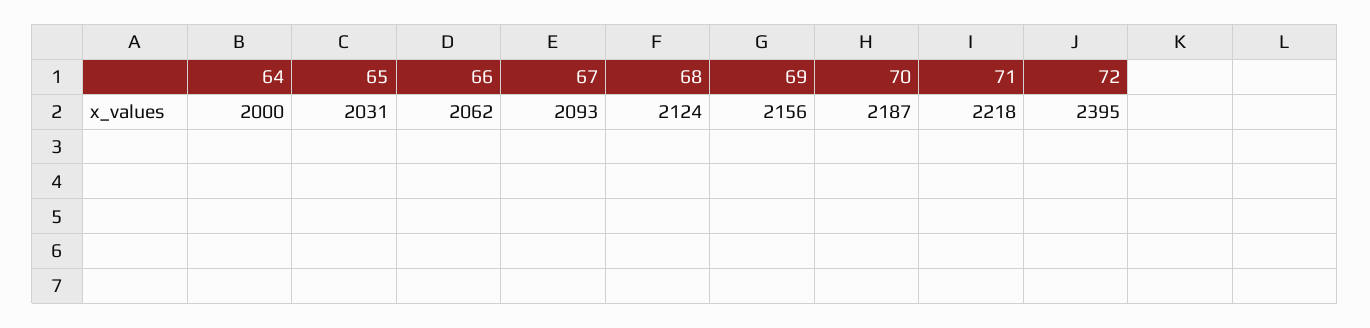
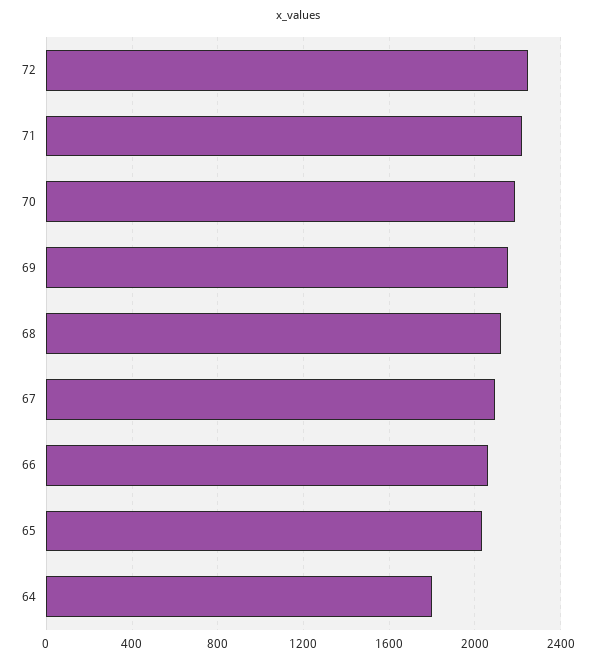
64: 2000 -> 1800
72: 2395 -> 2250

